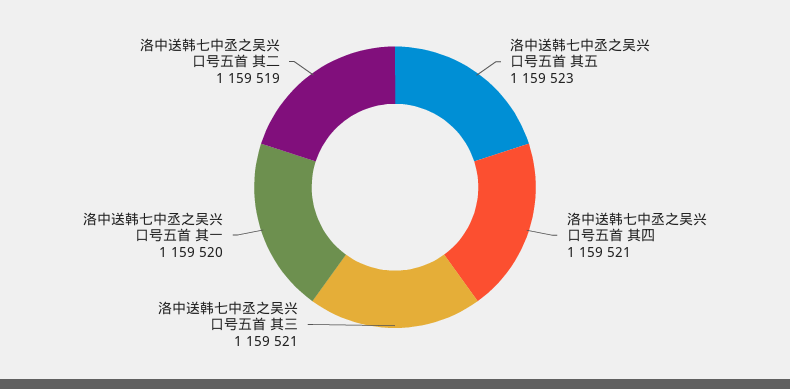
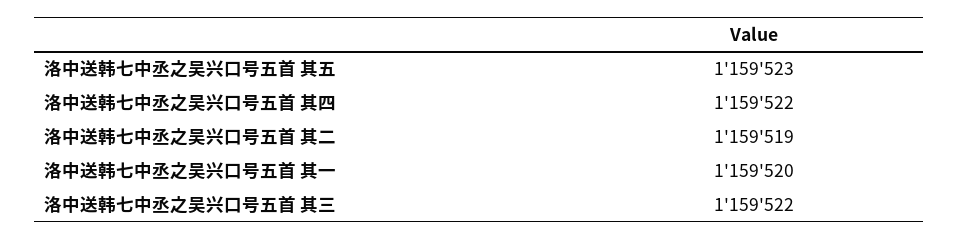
洛中送韩七中丞之吴兴口号五首 其四: 1159521 -> 1159522
洛中送韩七中丞之吴兴口号五首 其三: 1159521 -> 1159522

